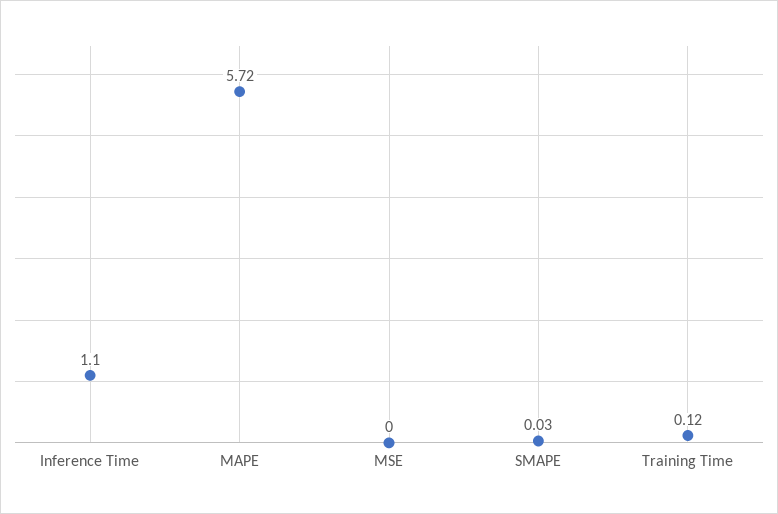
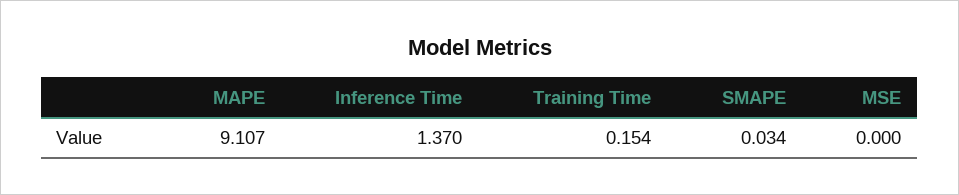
Inference Time: 1.1 -> 1.37
MAPE: 5.72 -> 9.107
Training Time: 0.12 -> 0.154

